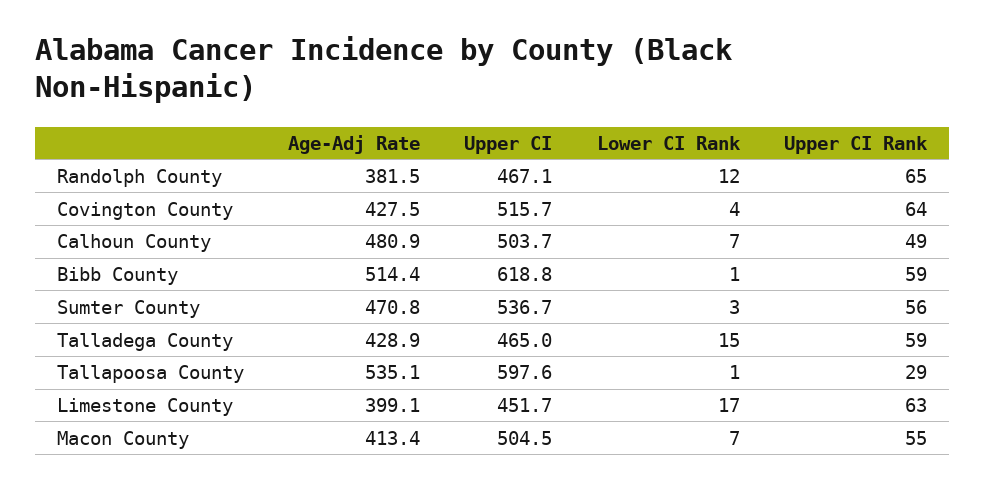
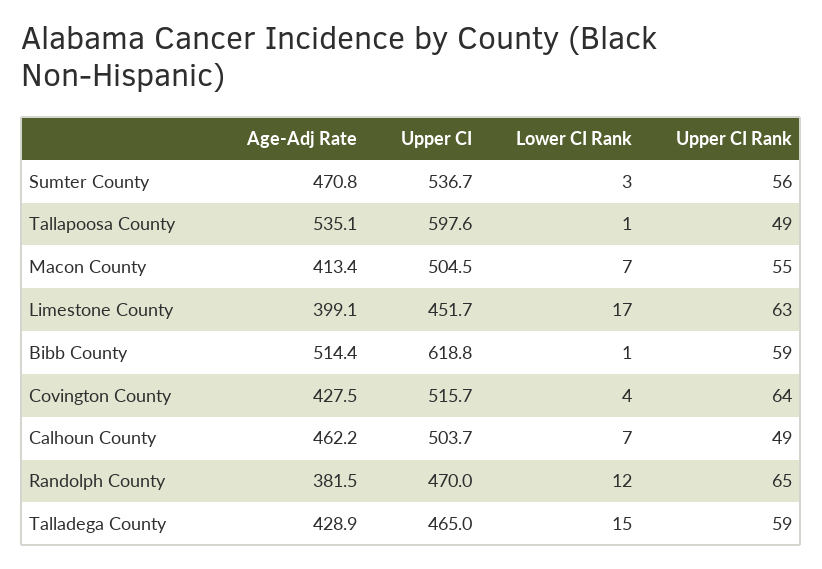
Upper CI, Randolph County: 467.1 -> 470
Age-Adj Rate, Calhoun County: 480.9 -> 462.2
Upper CI Rank, Tallapoosa County: 29 -> 49

